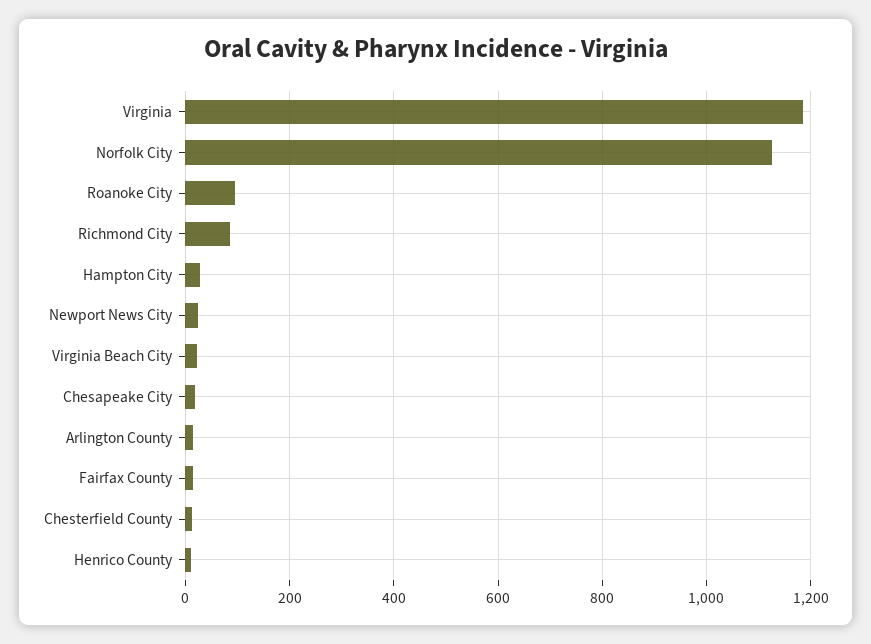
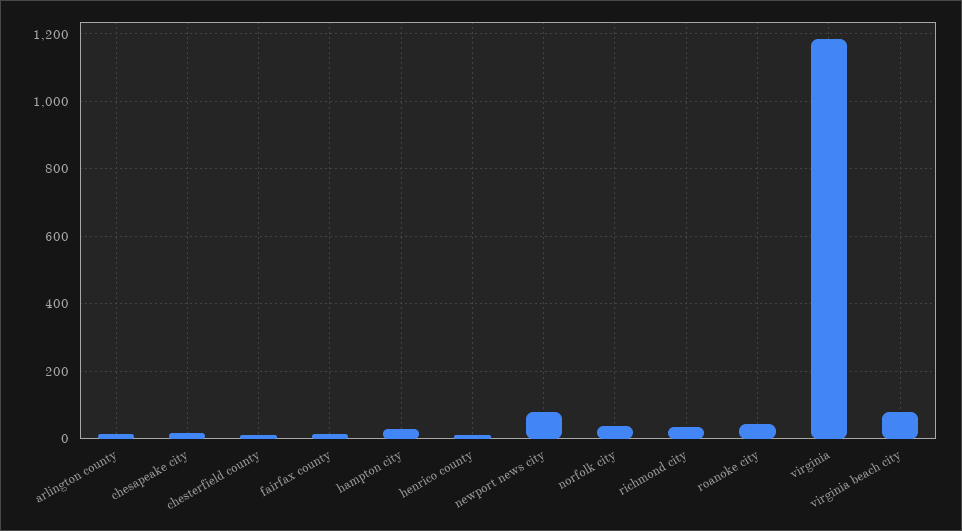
Norfolk City: 1120 -> 40
Roanoke City: 100 -> 40
Richmond City: 80 -> 40
Newport News City: 20 -> 80
Virginia Beach City: 20 -> 80

